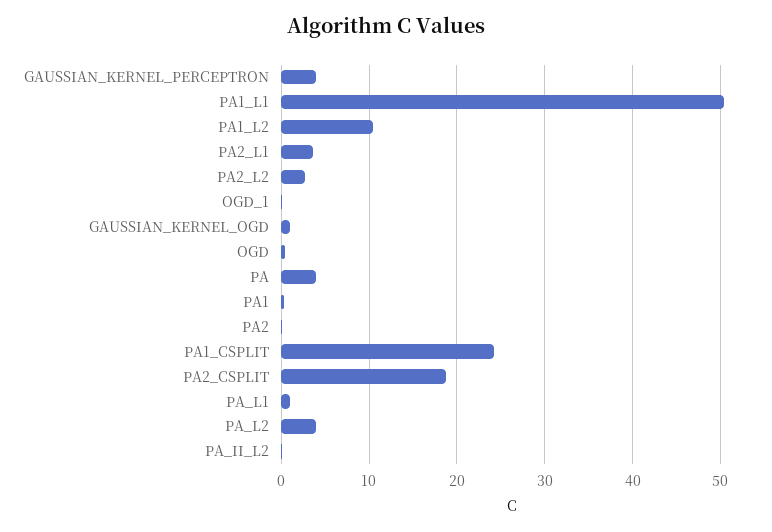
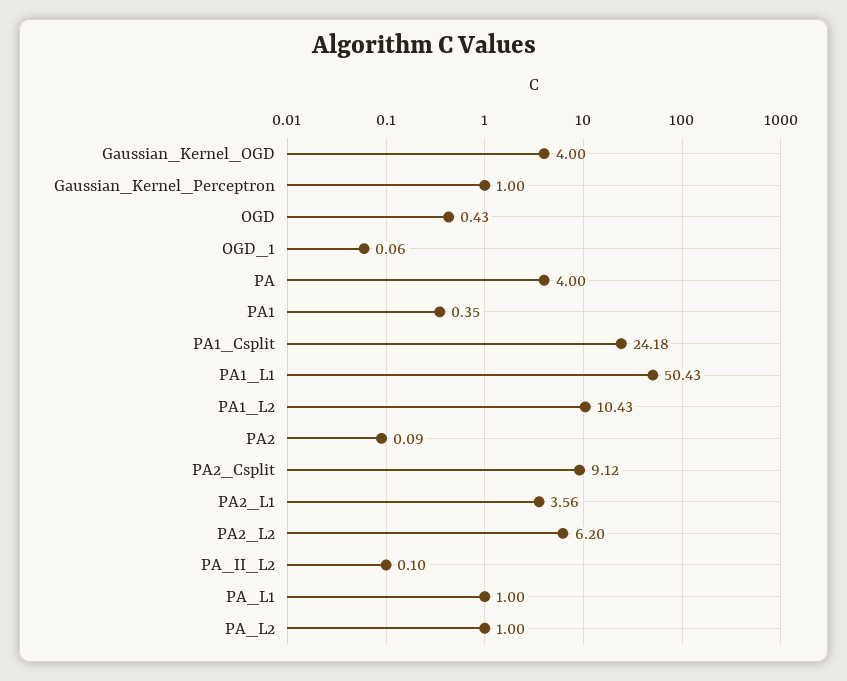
GAUSSIAN_KERNEL_PERCEPTRON: 4 -> 1
PA2_L2: 3 -> 6.2
GAUSSIAN_KERNEL_OGD: 1 -> 4
PA2_CSPLIT: 19 -> 9.12
PA_L2: 4 -> 1

